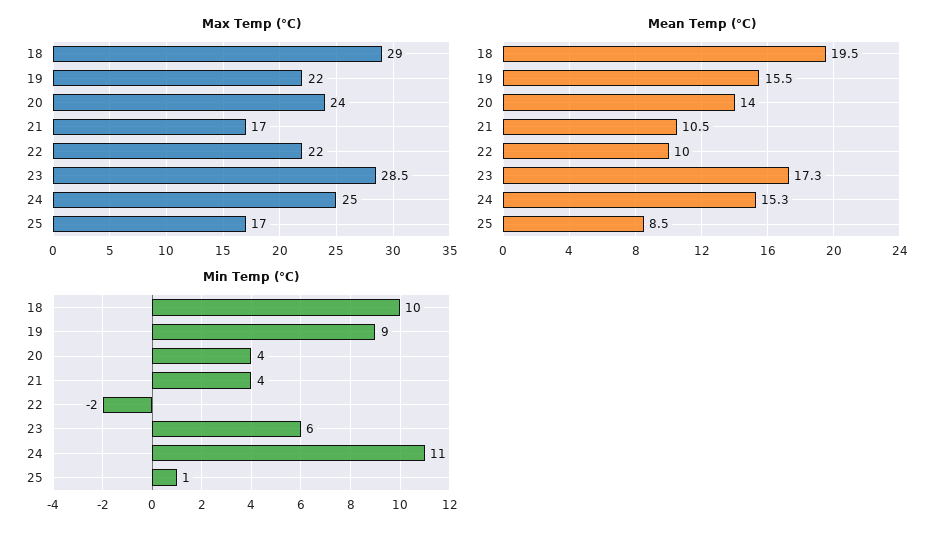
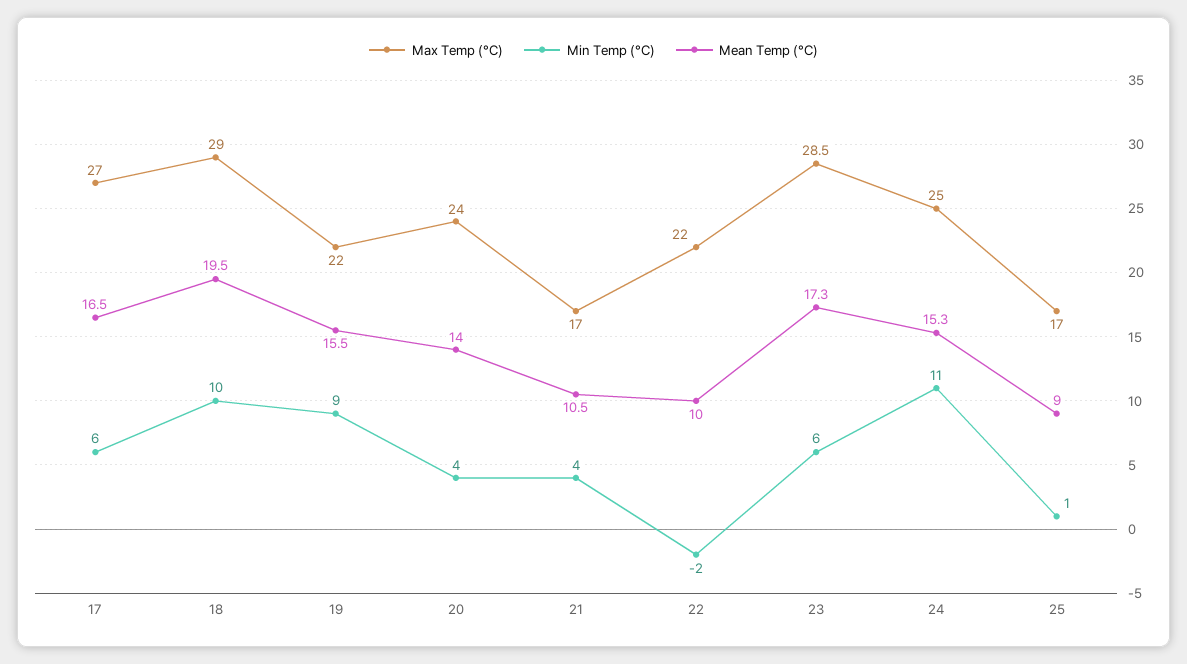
Mean Temp (°C), 25: 8.5 -> 9
Max Temp (°C), 17: none -> 27
Min Temp (°C), 17: none -> 6
Mean Temp (°C), 17: none -> 16.5

